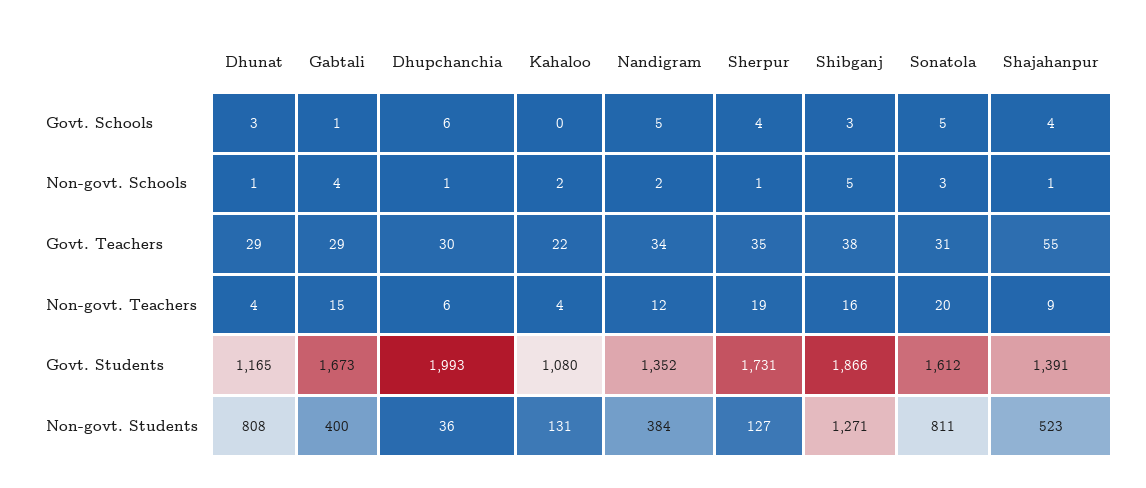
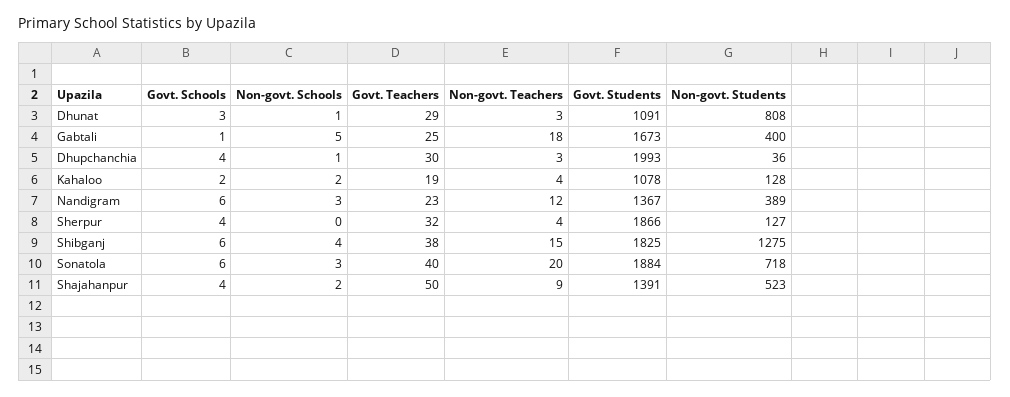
Dhupchanchia, Govt. Schools: 6 -> 4
Kahaloo, Govt. Schools: 0 -> 2
Nandigram, Govt. Schools: 5 -> 6
Shibganj, Govt. Schools: 3 -> 6
Sonatola, Govt. Schools: 5 -> 6
Gabtali, Non-govt. Schools: 4 -> 5
Nandigram, Non-govt. Schools: 2 -> 3
Sherpur, Non-govt. Schools: 1 -> 0
Shibganj, Non-govt. Schools: 5 -> 4
Shajahanpur, Non-govt. Schools: 1 -> 2
Gabtali, Govt. Teachers: 29 -> 25
Kahaloo, Govt. Teachers: 22 -> 19
Nandigram, Govt. Teachers: 34 -> 23
Sherpur, Govt. Teachers: 35 -> 32
Sonatola, Govt. Teachers: 31 -> 40
Shajahanpur, Govt. Teachers: 55 -> 50
Dhunat, Non-govt. Teachers: 4 -> 3
Gabtali, Non-govt. Teachers: 15 -> 18
Dhupchanchia, Non-govt. Teachers: 6 -> 3
Sherpur, Non-govt. Teachers: 19 -> 4
Shibganj, Non-govt. Teachers: 16 -> 15
Dhunat, Govt. Students: 1165 -> 1091
Kahaloo, Govt. Students: 1080 -> 1078
Nandigram, Govt. Students: 1352 -> 1367
Sherpur, Govt. Students: 1731 -> 1866
Shibganj, Govt. Students: 1866 -> 1825
Sonatola, Govt. Students: 1612 -> 1884
Kahaloo, Non-govt. Students: 131 -> 128
Nandigram, Non-govt. Students: 384 -> 389
Shibganj, Non-govt. Students: 1271 -> 1275
Sonatola, Non-govt. Students: 811 -> 718

